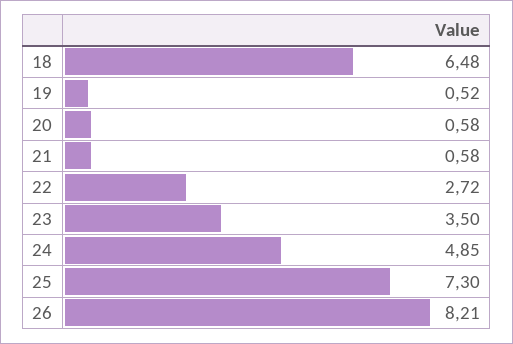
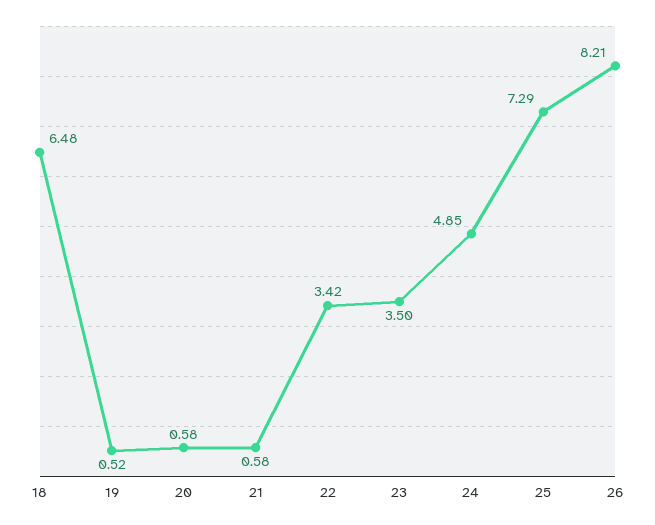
22: 2.72 -> 3.42
25: 7.3 -> 7.29

